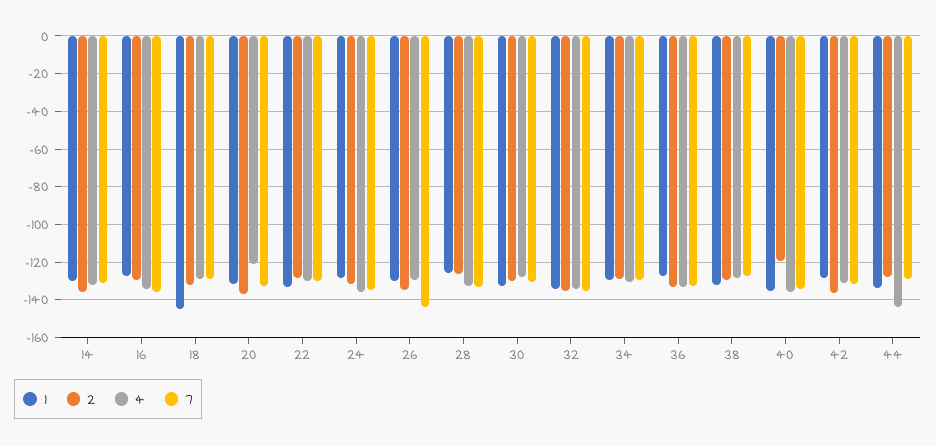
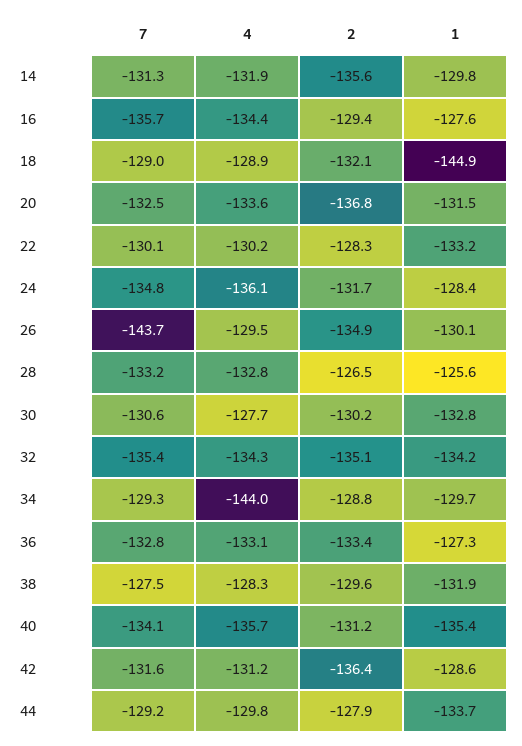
4, 20: -120 -> -133.6
4, 34: -130 -> -144
2, 40: -120 -> -131.2
4, 44: -145 -> -129.8

